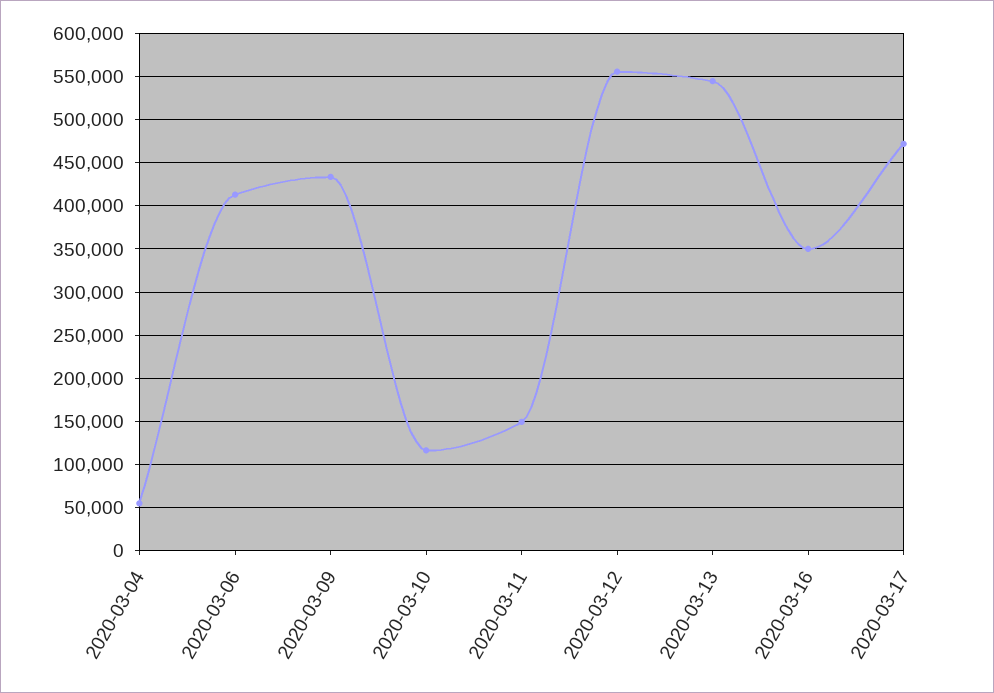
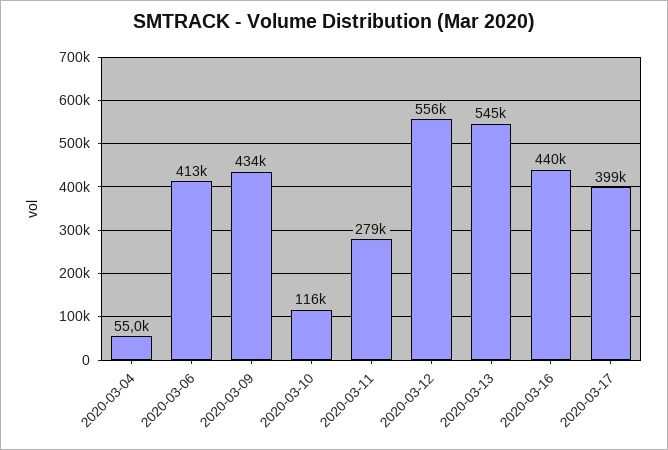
2020-03-11: 150000 -> 279000
2020-03-16: 350000 -> 440000
2020-03-17: 470000 -> 399000

